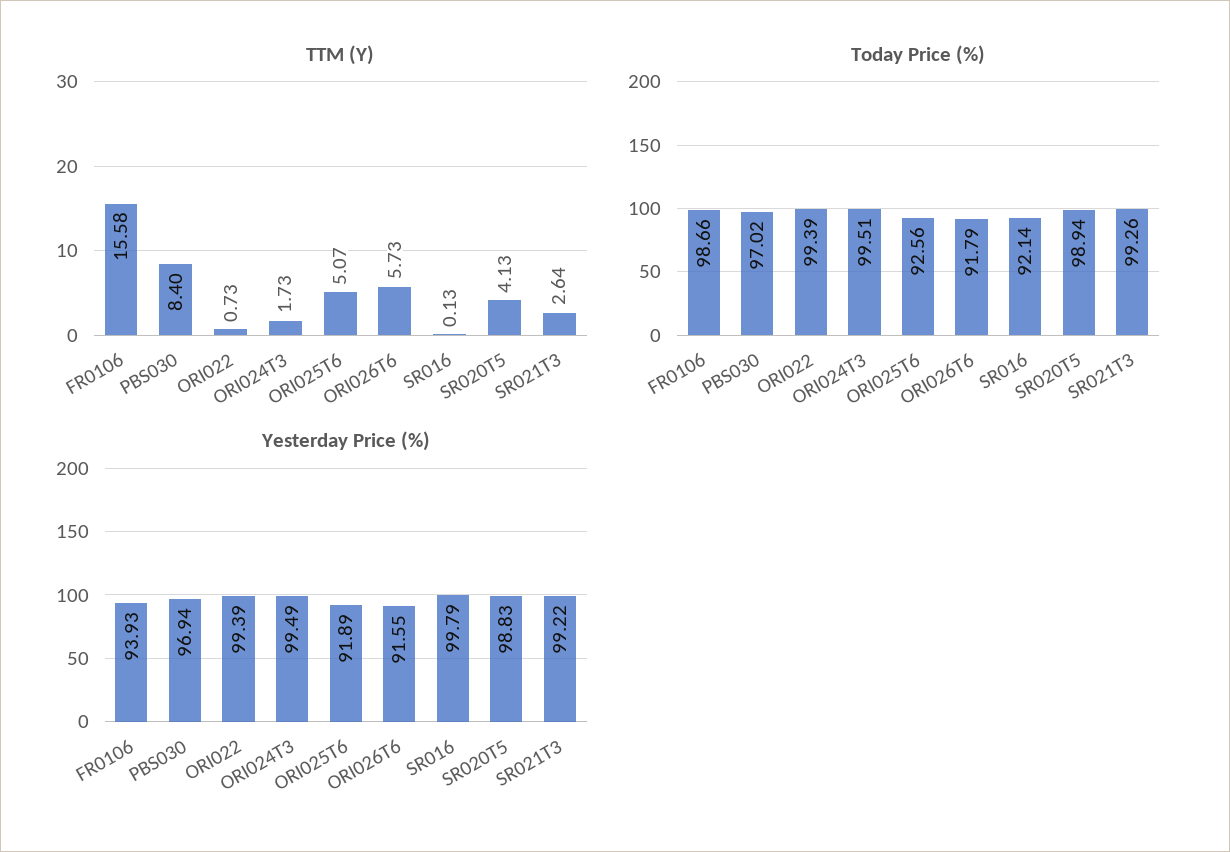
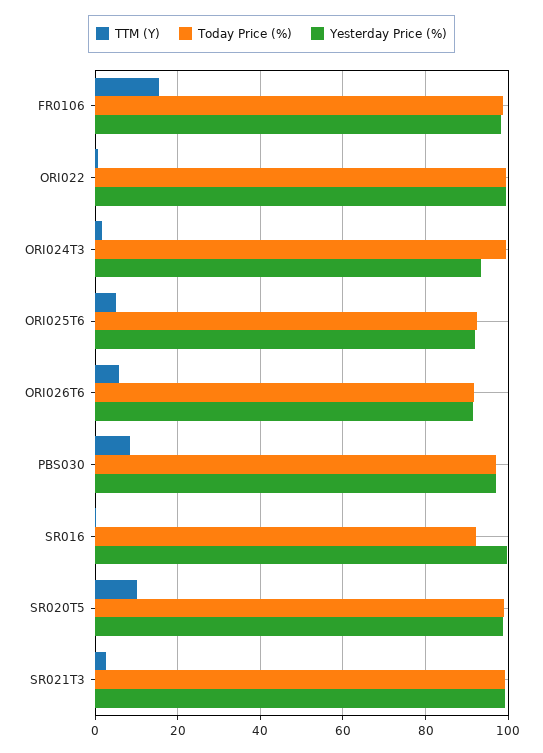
TTM (Y), SR020T5: 4.13 -> 10
Yesterday Price (%), FR0106: 93.93 -> 98
Yesterday Price (%), ORI024T3: 99.49 -> 94

